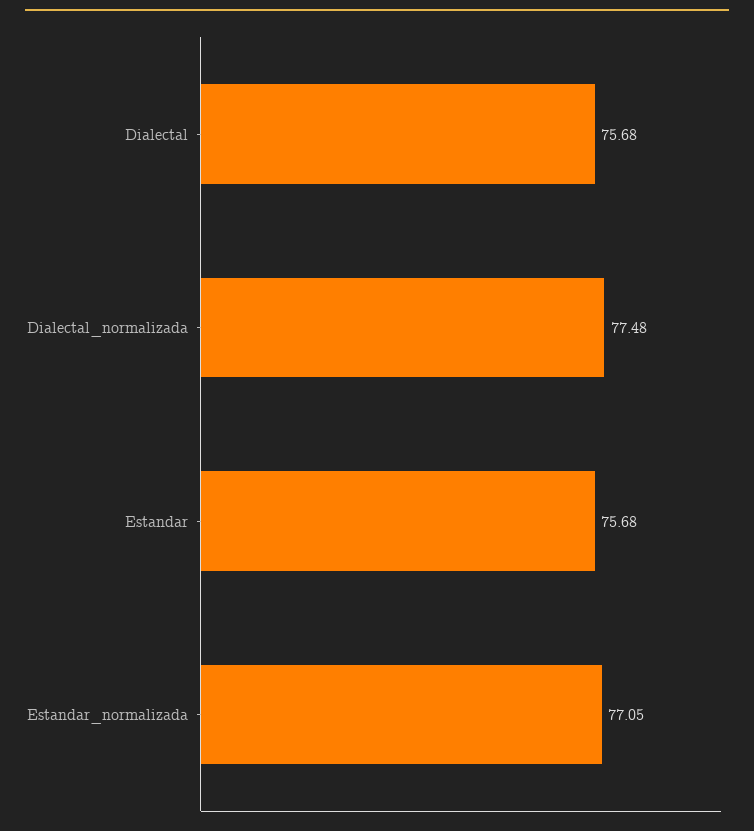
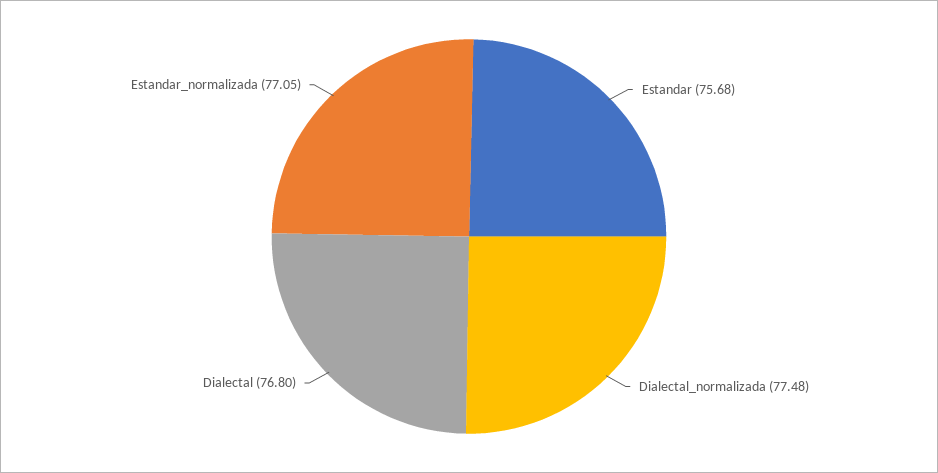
Dialectal: 75.68 -> 76.8

